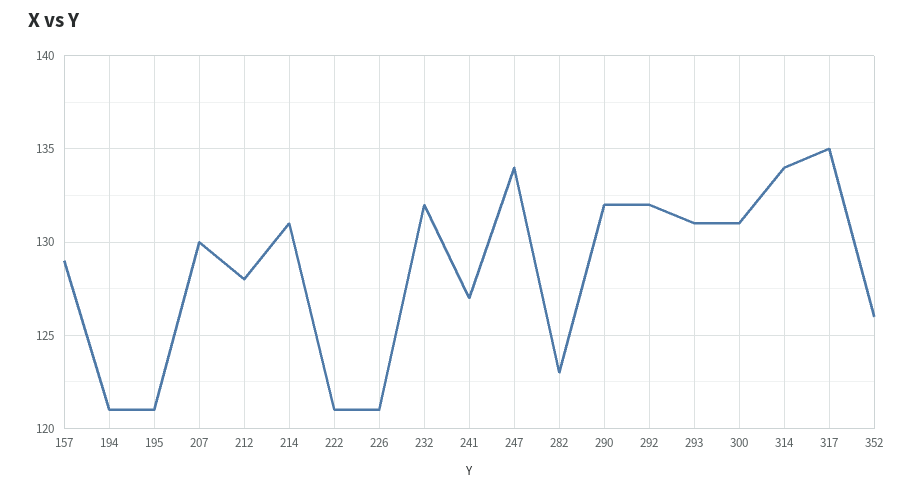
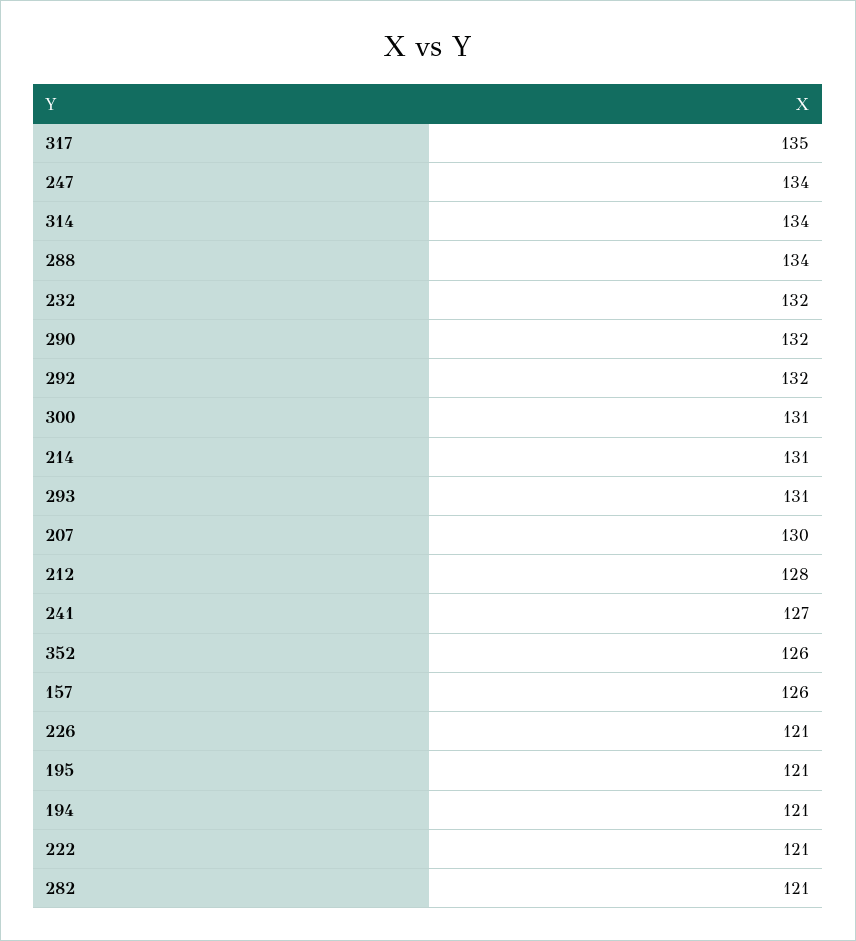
157: 129 -> 126
282: 123 -> 121
288: none -> 134

